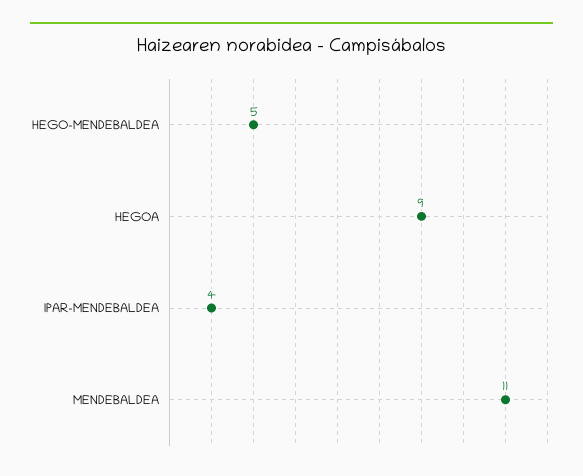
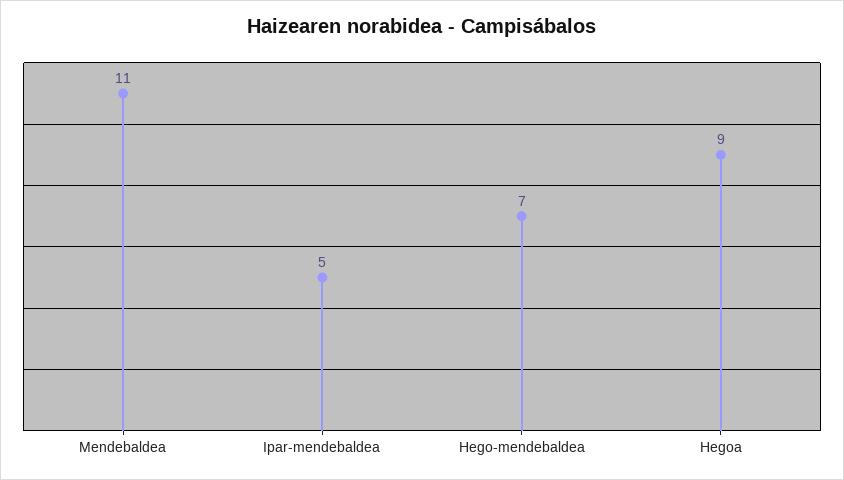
HEGO-MENDEBALDEA: 5 -> 7
IPAR-MENDEBALDEA: 4 -> 5

